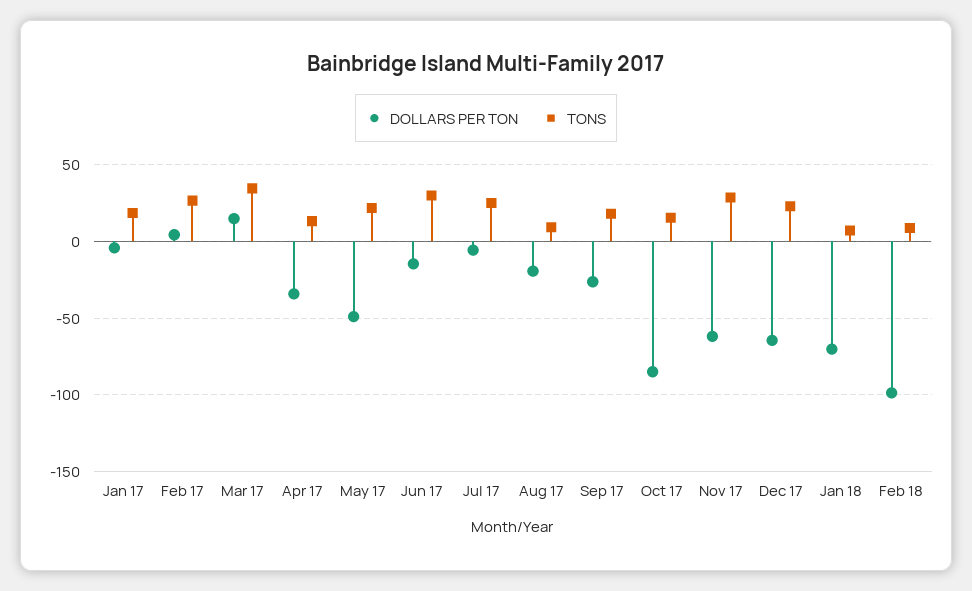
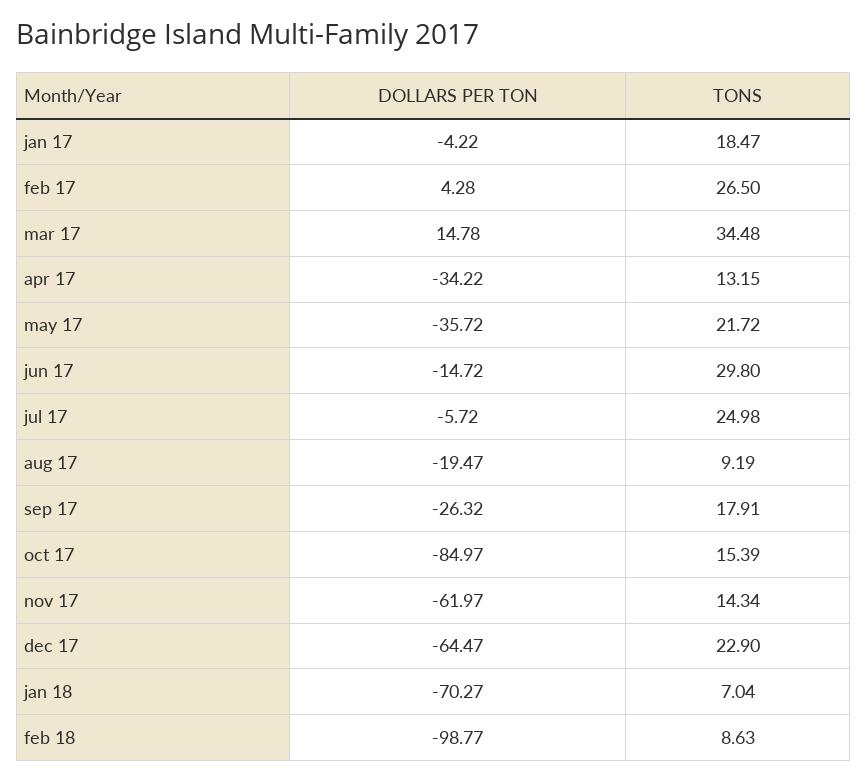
DOLLARS PER TON, May 17: -50 -> -35.72
TONS, Nov 17: 30 -> 14.34

